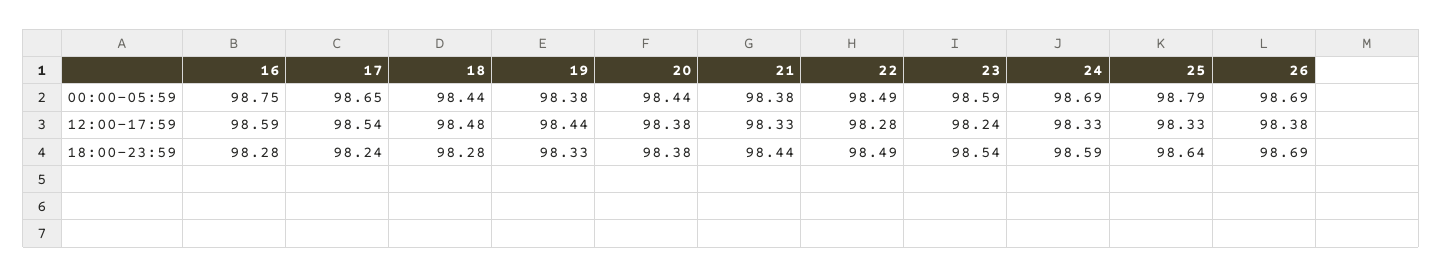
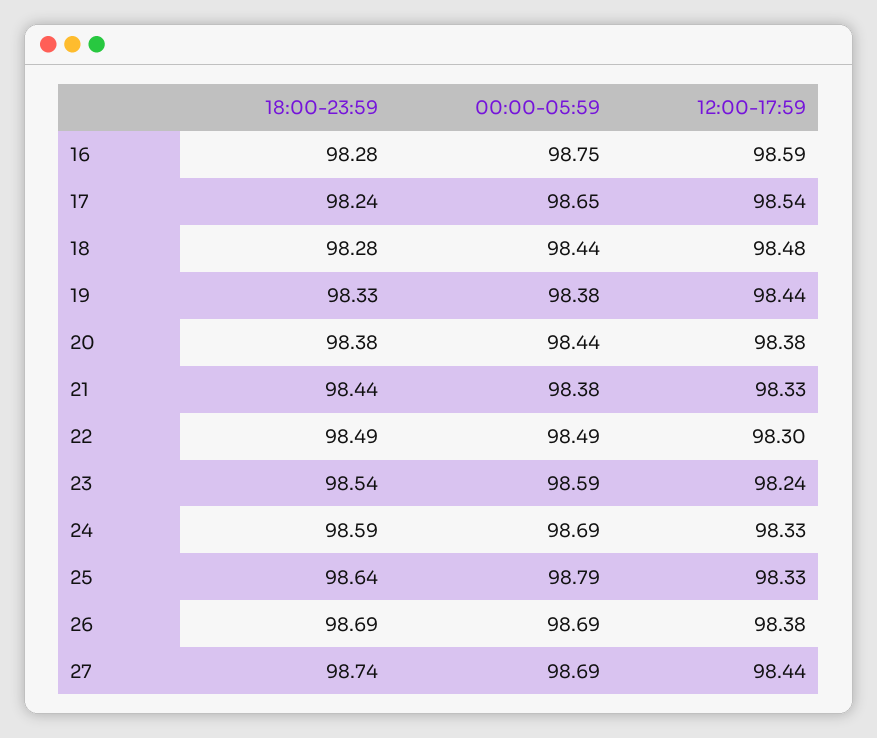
22, 12:00-17:59: 98.28 -> 98.3
27, 18:00-23:59: none -> 98.74
27, 00:00-05:59: none -> 98.69
27, 12:00-17:59: none -> 98.44

